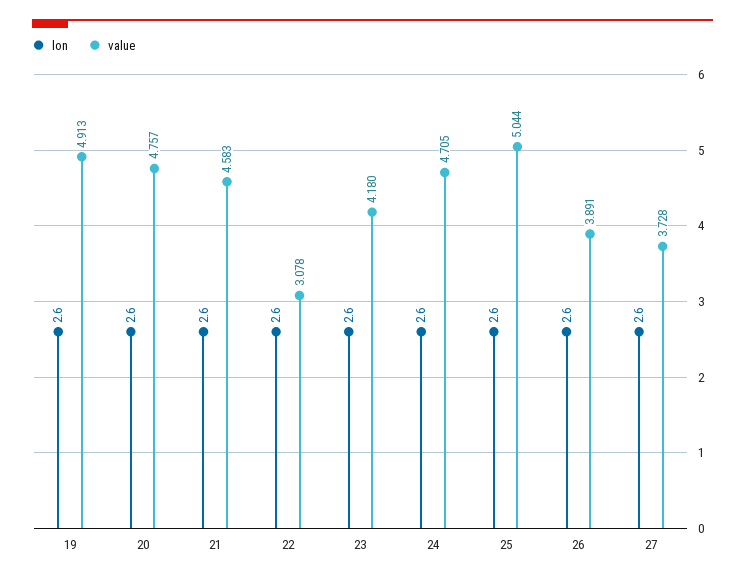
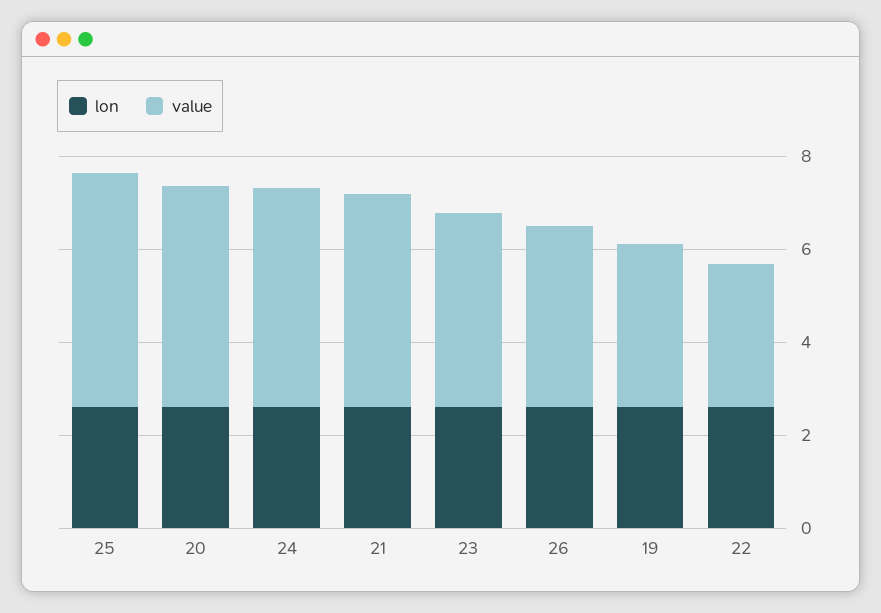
value, 19: 4.913 -> 3.5
lon, 27: 2.6 -> none
value, 27: 3.728 -> none

